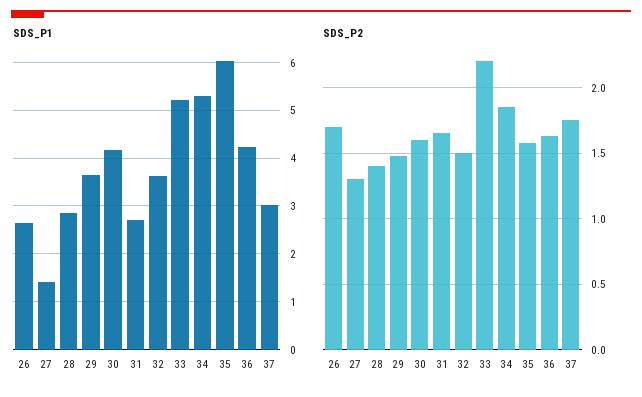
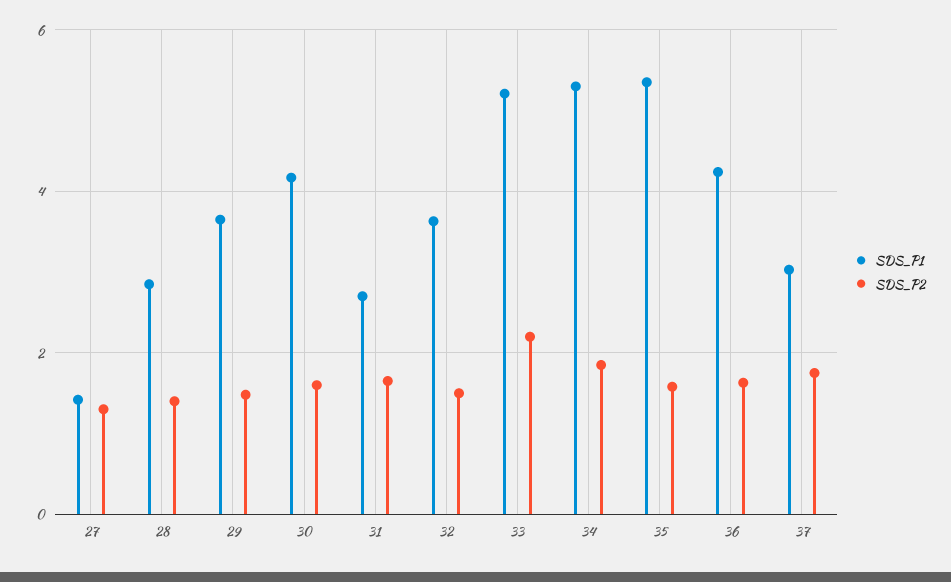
SDS_P1, 26: 2.6 -> none
SDS_P1, 35: 6 -> 5.4
SDS_P2, 26: 1.7 -> none

